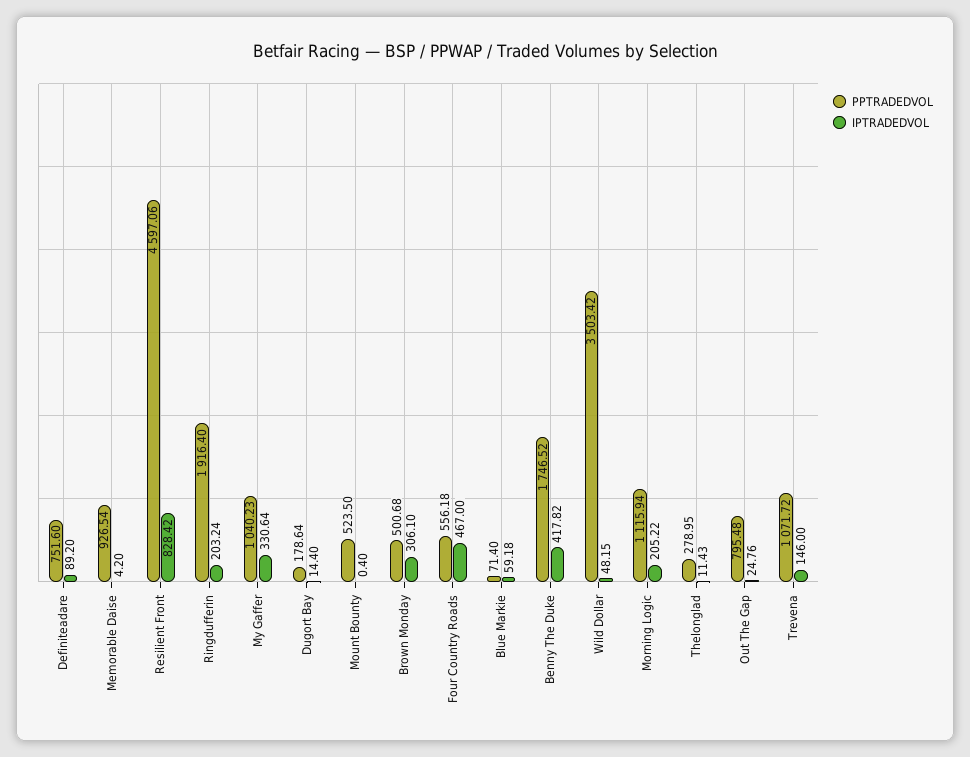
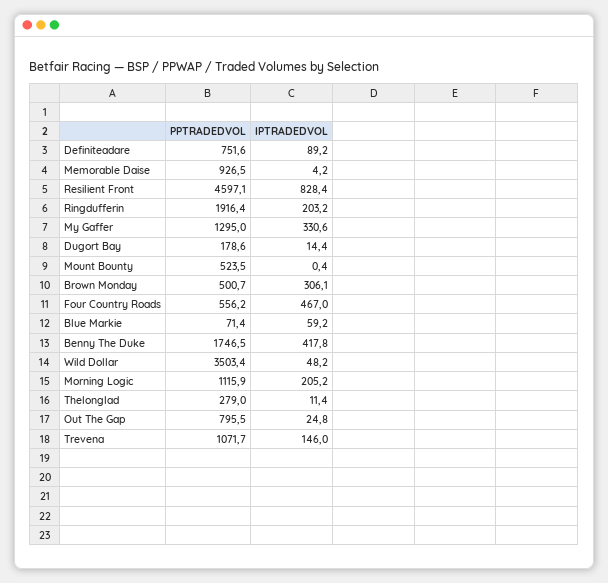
PPTRADEDVOL, My Gaffer: 1040.23 -> 1295

